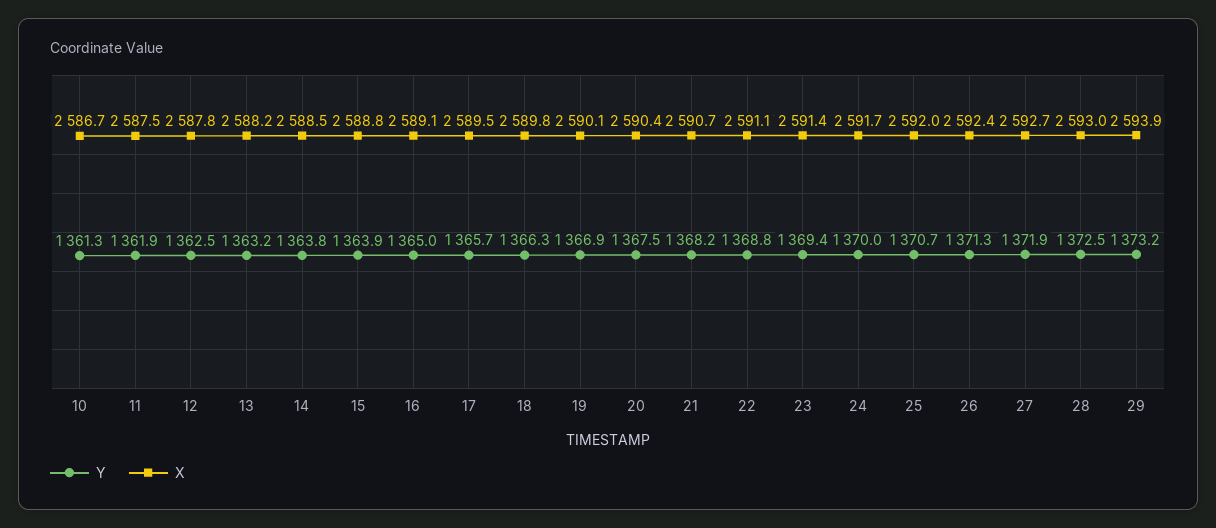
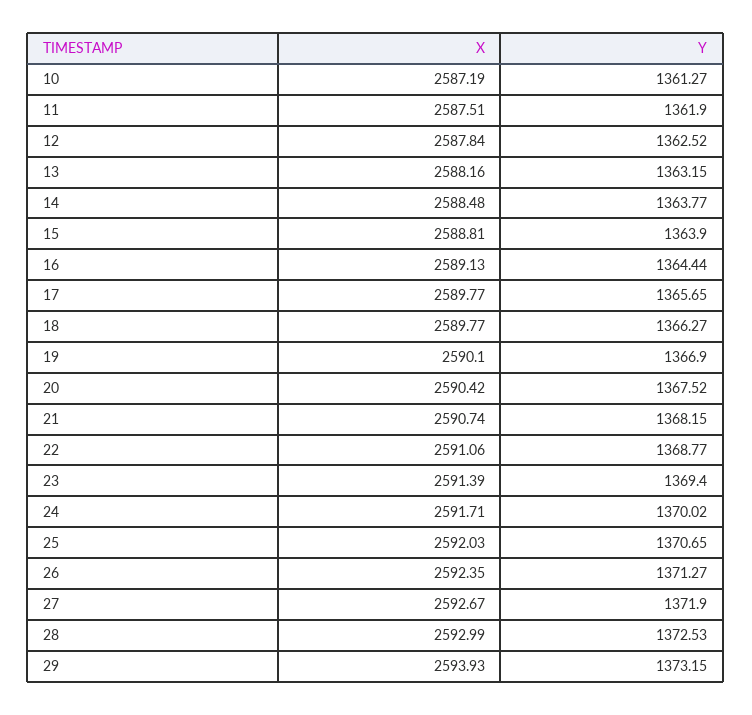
X, 10: 2586.7 -> 2587.19
Y, 16: 1365 -> 1364.44
X, 17: 2589.5 -> 2589.77

